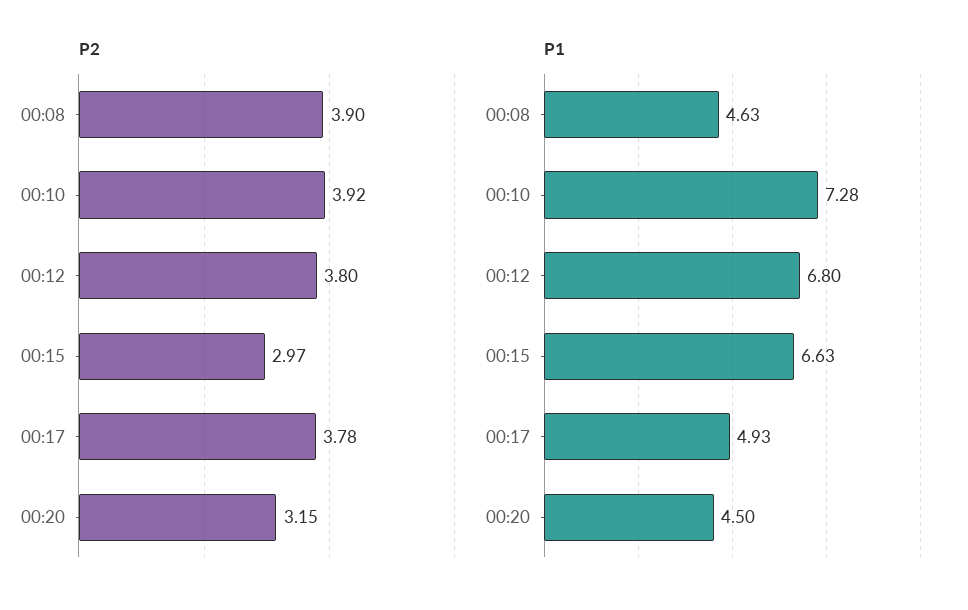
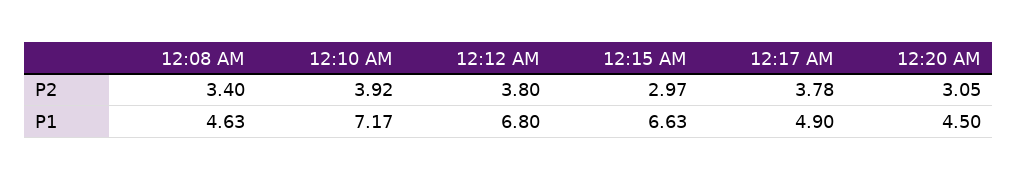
P2, 00:08: 3.9 -> 3.4
P2, 00:20: 3.15 -> 3.05
P1, 00:10: 7.28 -> 7.17
P1, 00:17: 4.93 -> 4.9

